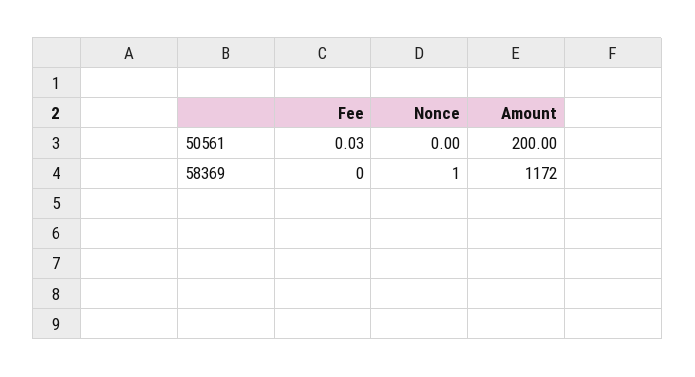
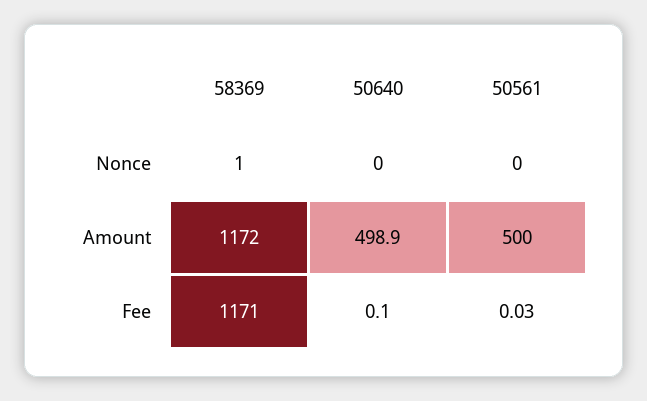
Amount, 50561: 200 -> 500
Fee, 58369: 0 -> 1171
Nonce, 50640: none -> 0
Amount, 50640: none -> 498.9
Fee, 50640: none -> 0.1

